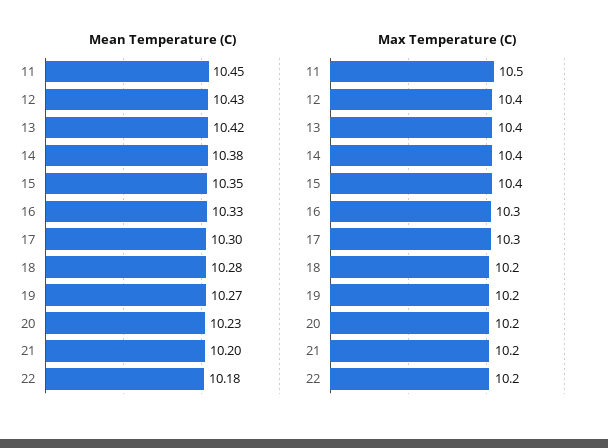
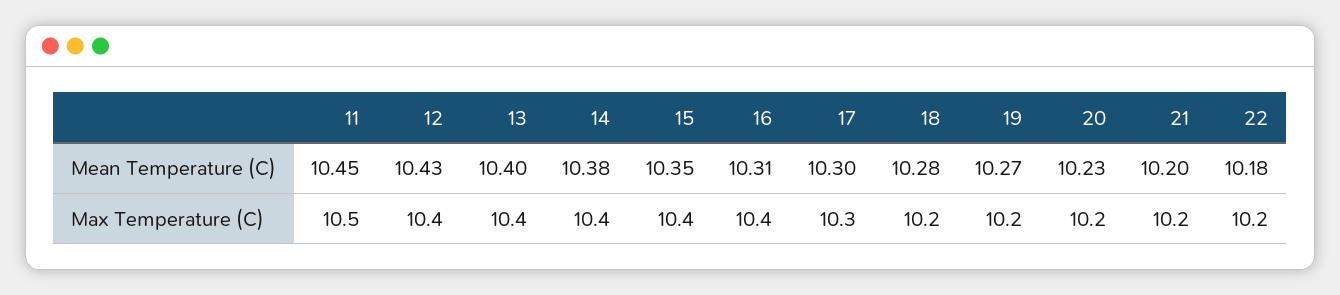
Mean Temperature (C), 13: 10.42 -> 10.4
Mean Temperature (C), 16: 10.33 -> 10.31
Max Temperature (C), 16: 10.3 -> 10.4

